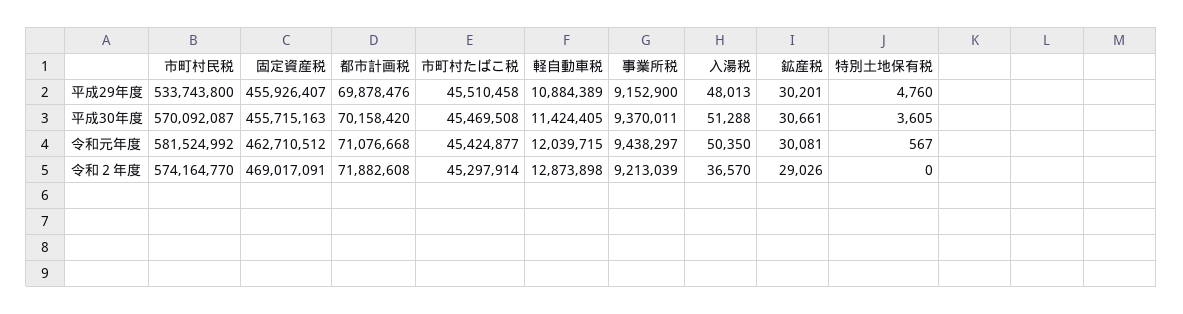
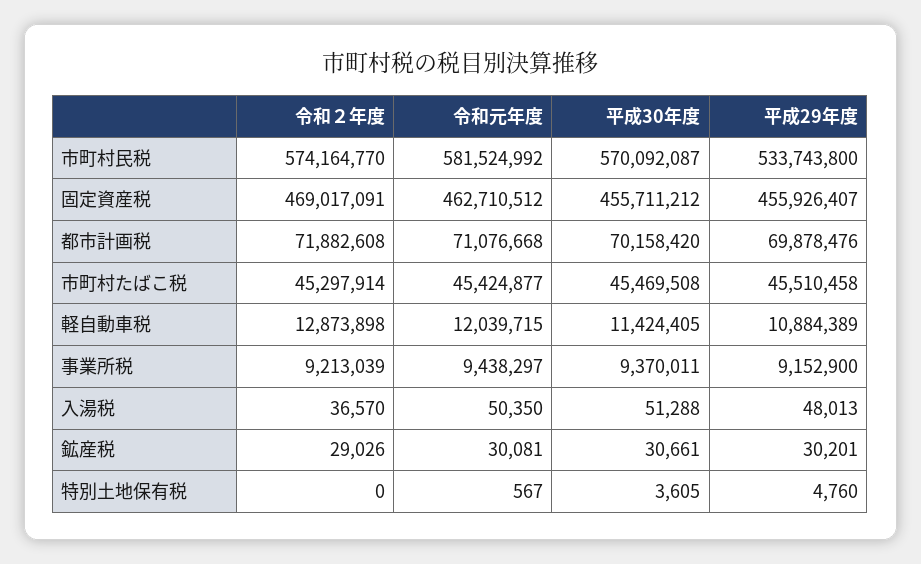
固定資産税, 平成30年度: 455715163 -> 455711212

